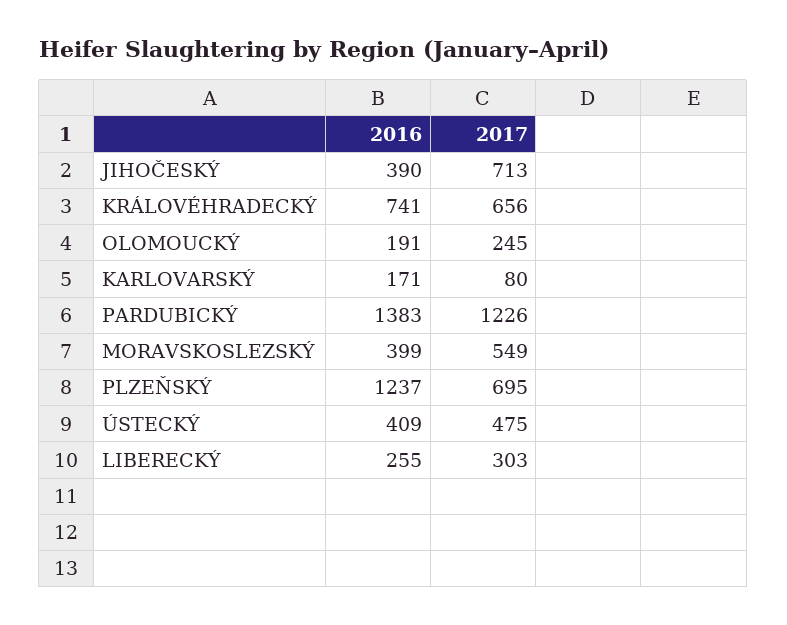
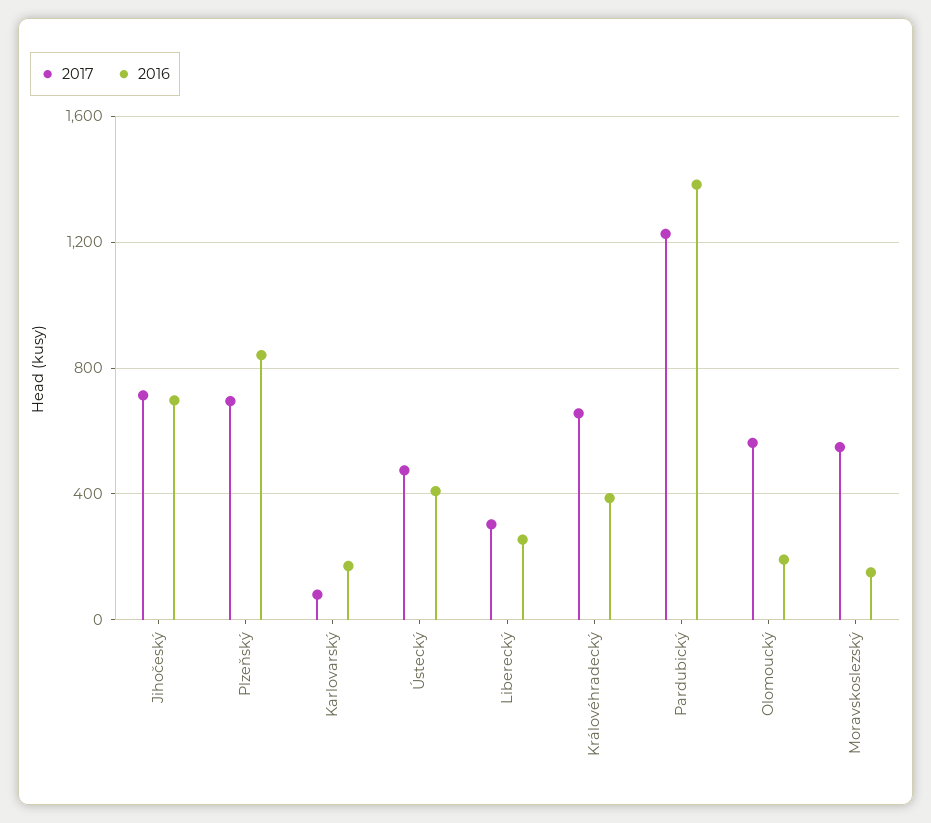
2016, JIHOČESKÝ: 390 -> 700
2016, KRÁLOVÉHRADECKÝ: 741 -> 400
2017, OLOMOUCKÝ: 245 -> 550
2016, MORAVSKOSLEZSKÝ: 399 -> 150
2016, PLZEŇSKÝ: 1237 -> 850

